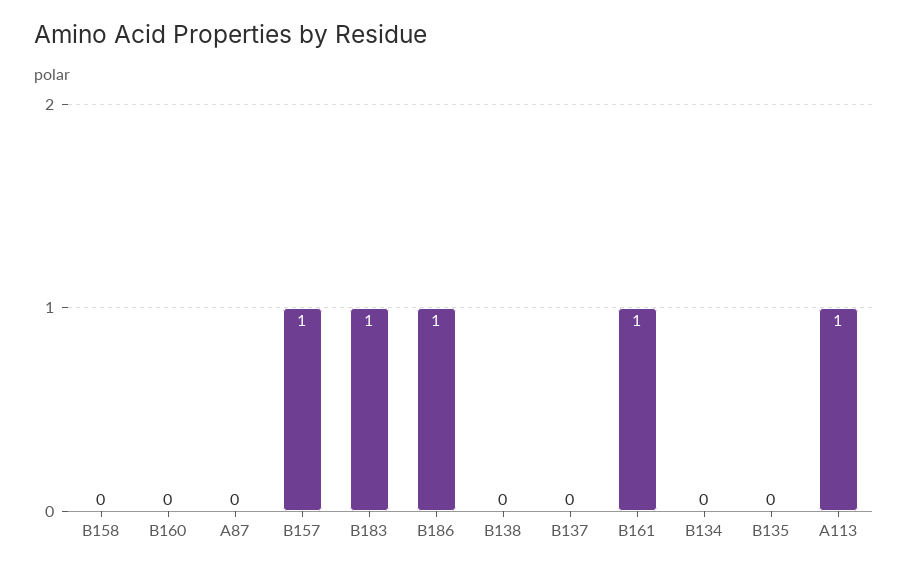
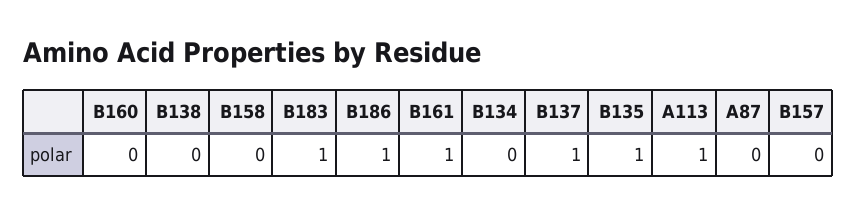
B157: 1 -> 0
B137: 0 -> 1
B135: 0 -> 1

